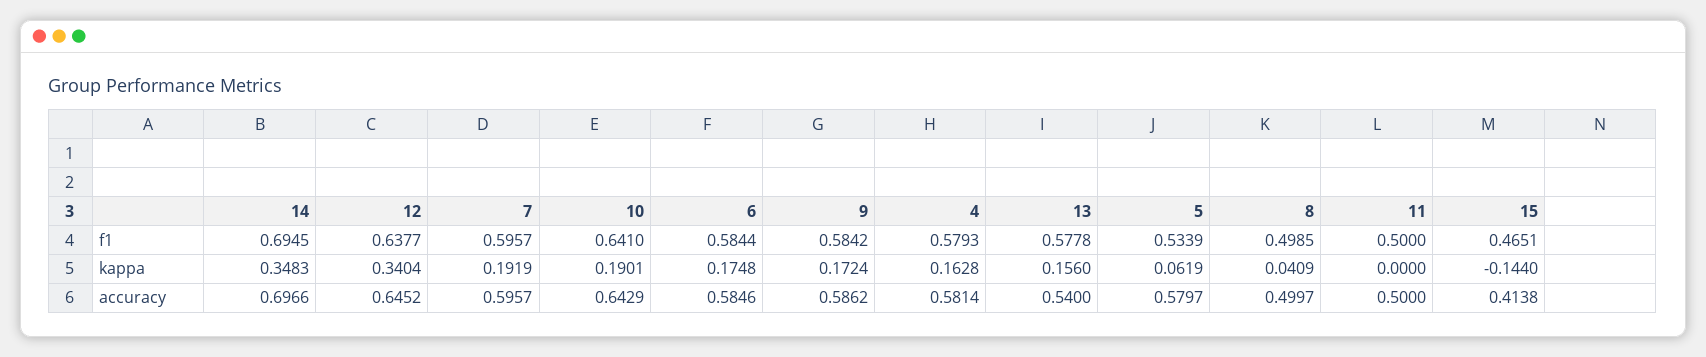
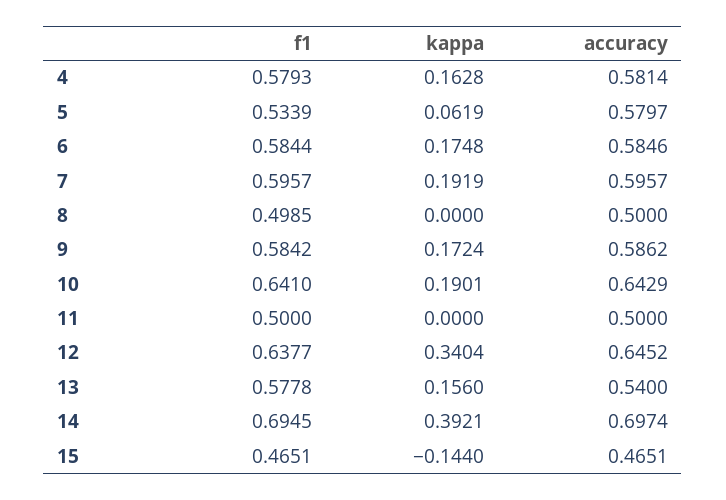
14, kappa: 0.3483 -> 0.3921
8, kappa: 0.0409 -> 0
14, accuracy: 0.6966 -> 0.6974
8, accuracy: 0.4997 -> 0.5
15, accuracy: 0.4138 -> 0.4651

